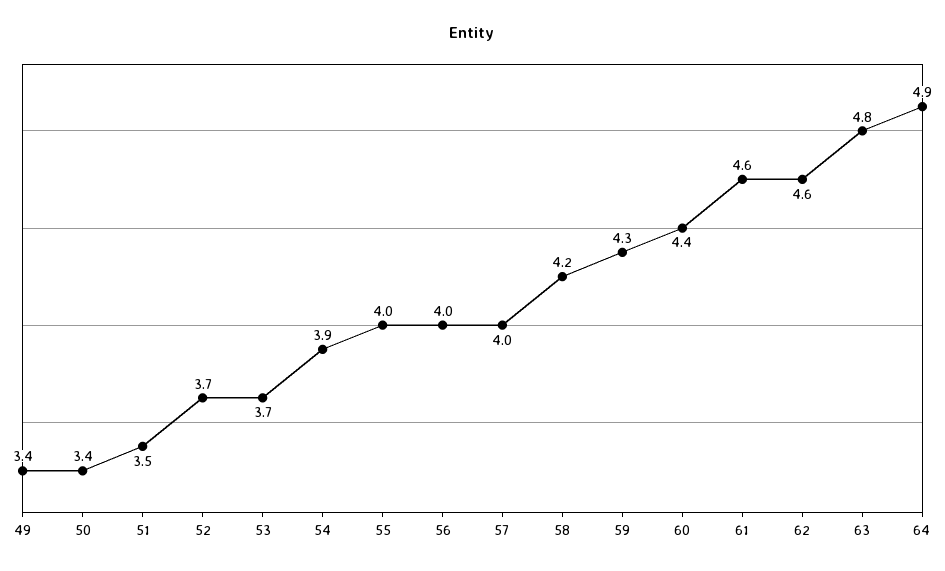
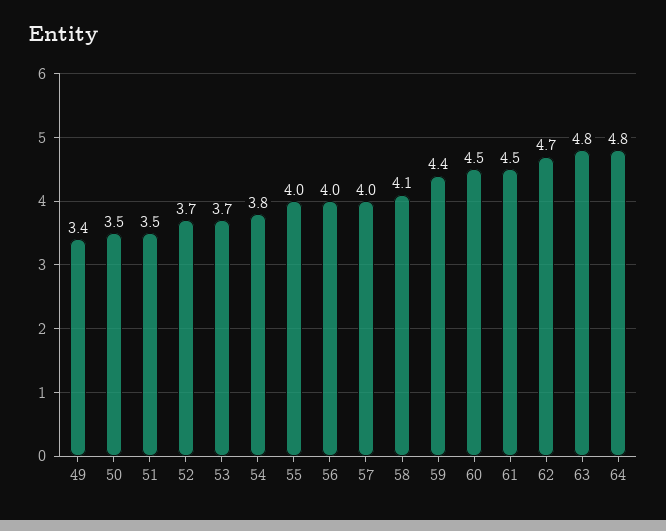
50: 3.4 -> 3.5
54: 3.9 -> 3.8
58: 4.2 -> 4.1
59: 4.3 -> 4.4
60: 4.4 -> 4.5
61: 4.6 -> 4.5
62: 4.6 -> 4.7
64: 4.9 -> 4.8

